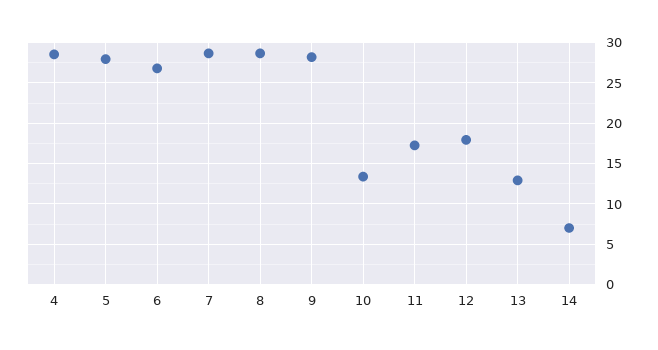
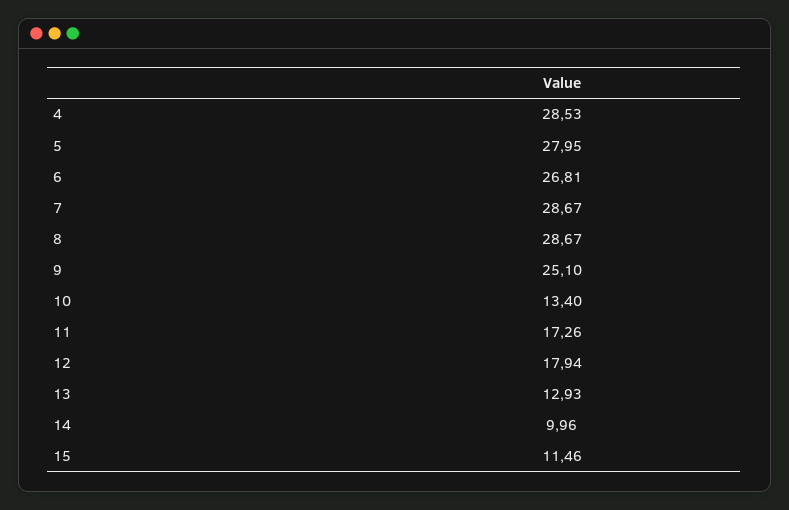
9: 28 -> 25.1
14: 7 -> 9.96
15: none -> 11.46

